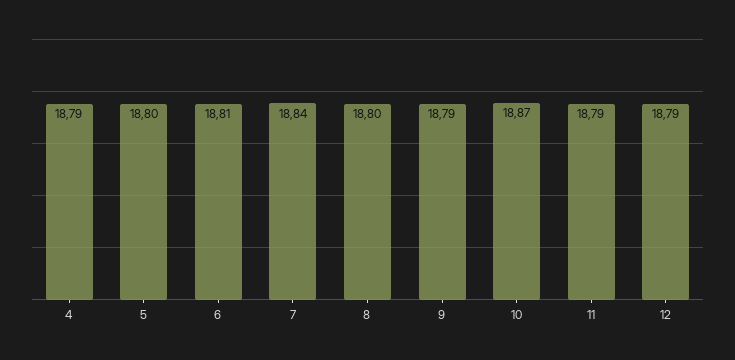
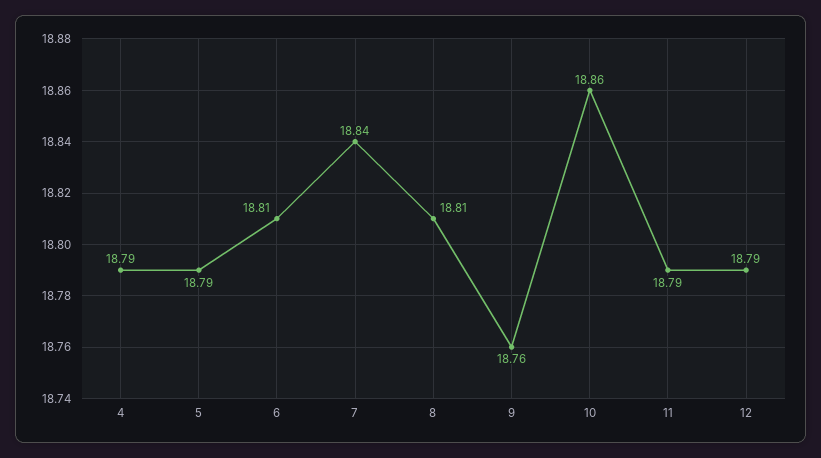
5: 18.8 -> 18.79
8: 18.8 -> 18.81
9: 18.79 -> 18.76
10: 18.87 -> 18.86

